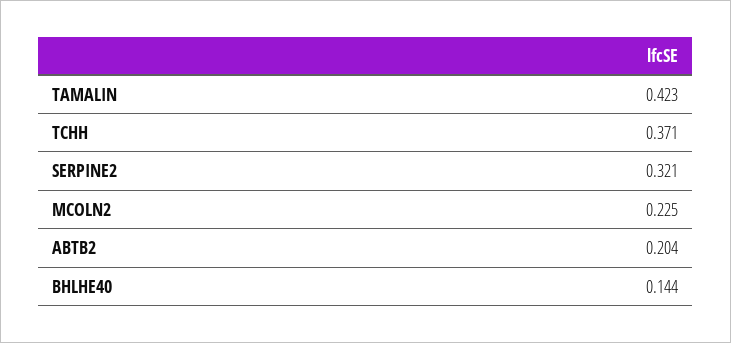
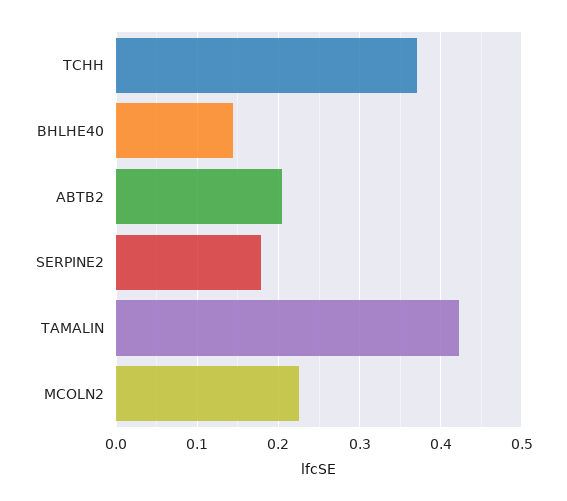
SERPINE2: 0.321 -> 0.18

